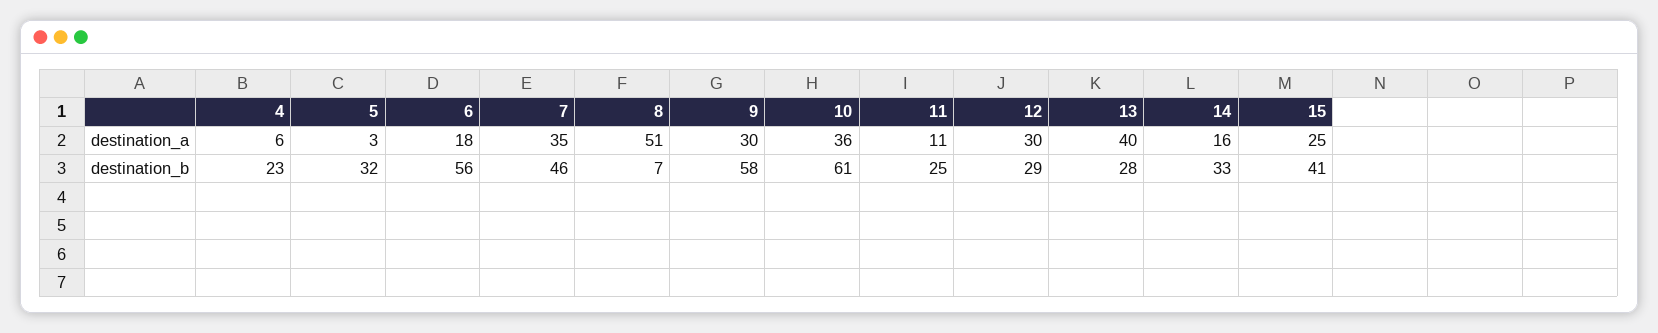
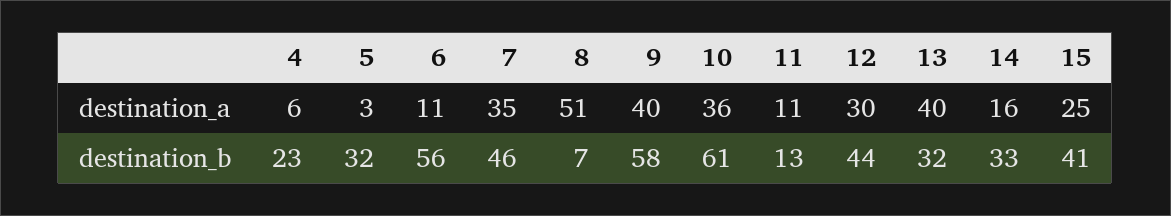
6, destination_a: 18 -> 11
9, destination_a: 30 -> 40
11, destination_b: 25 -> 13
12, destination_b: 29 -> 44
13, destination_b: 28 -> 32

